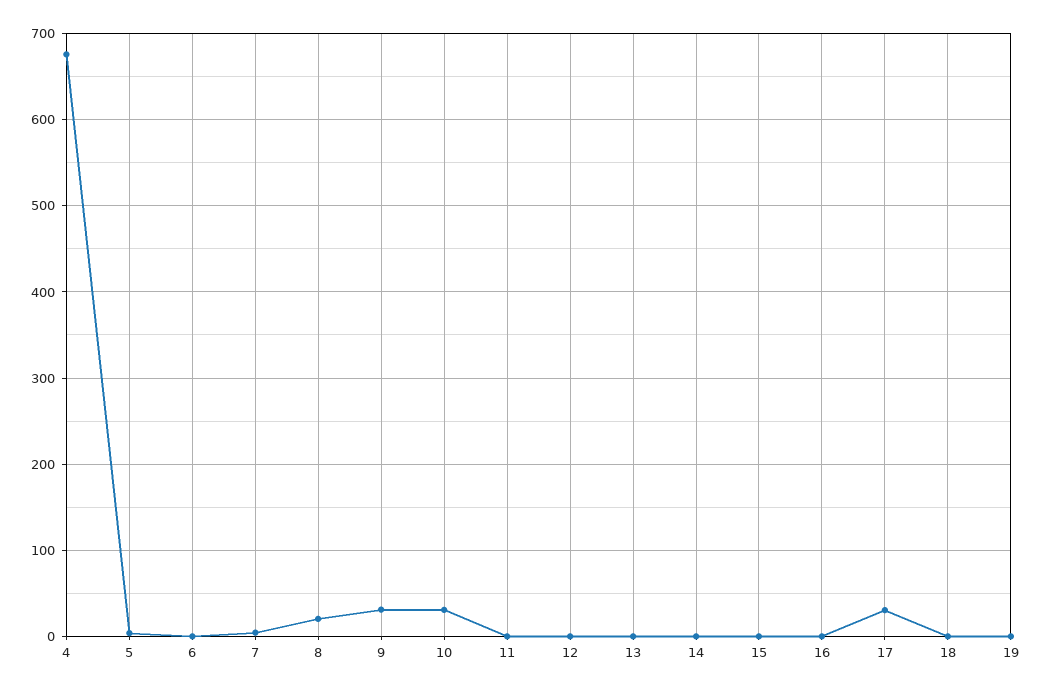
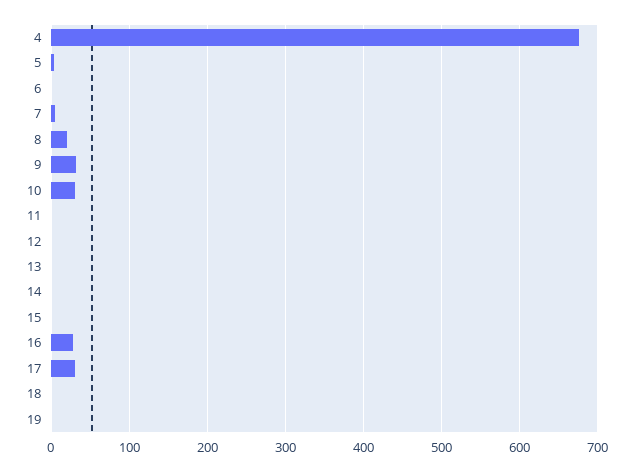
16: 0 -> 30

